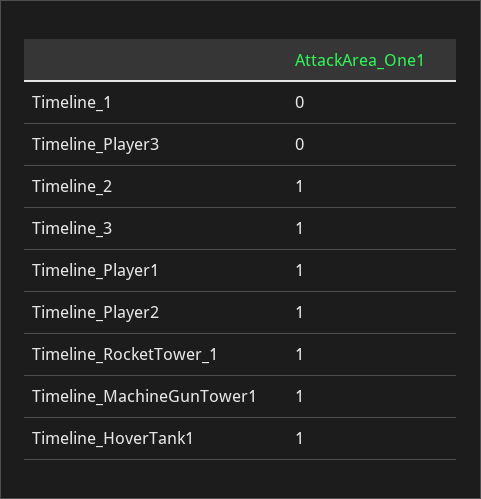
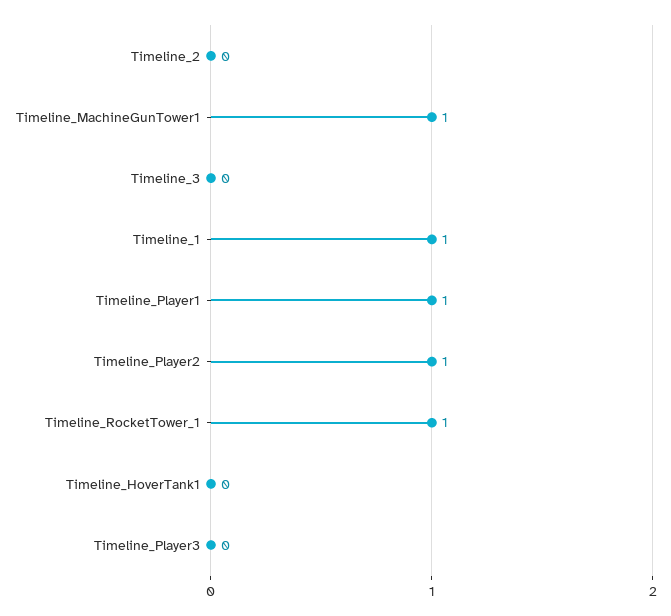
Timeline_1: 0 -> 1
Timeline_2: 1 -> 0
Timeline_3: 1 -> 0
Timeline_HoverTank1: 1 -> 0

